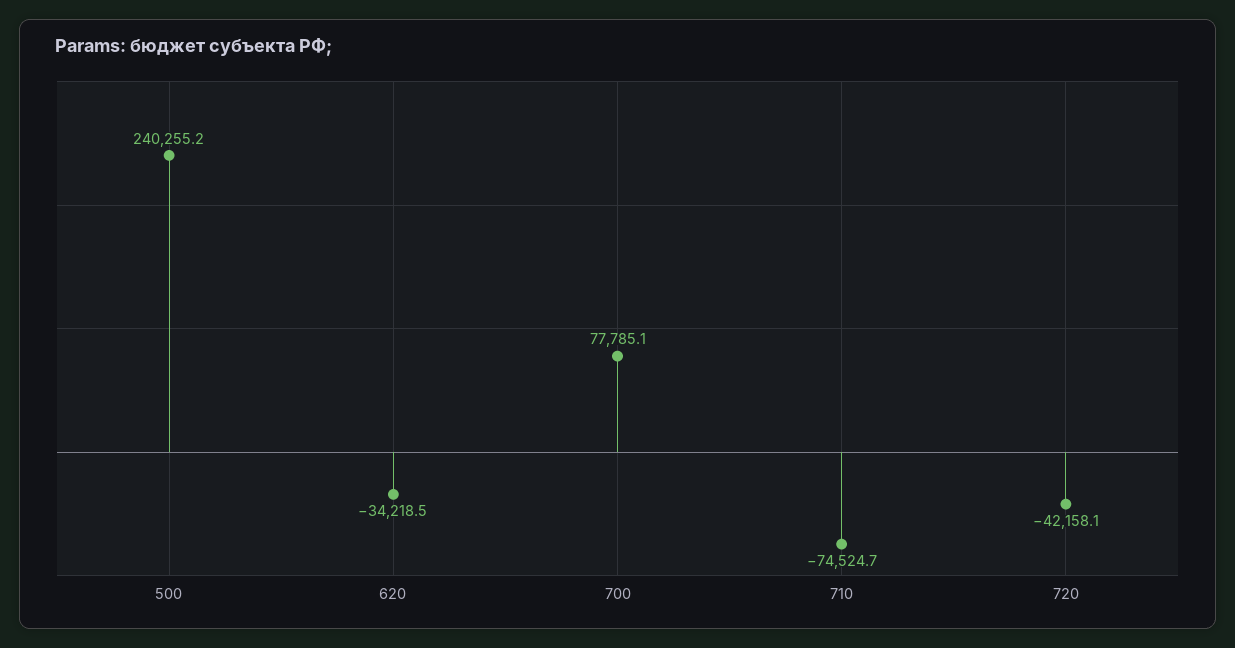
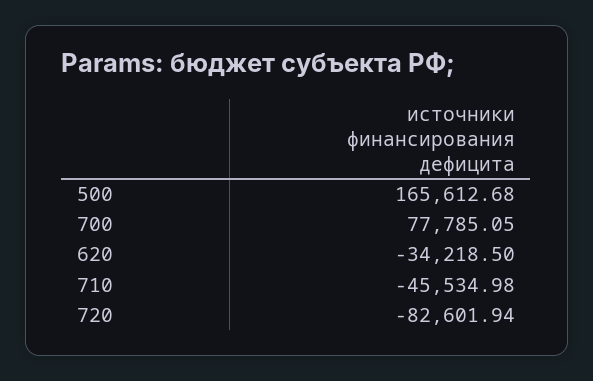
500: 240255.2 -> 165612.68
710: -74524.7 -> -45534.98
720: -42158.1 -> -82601.94

